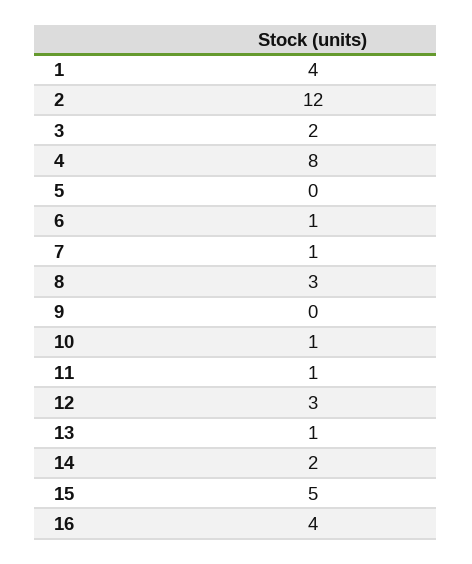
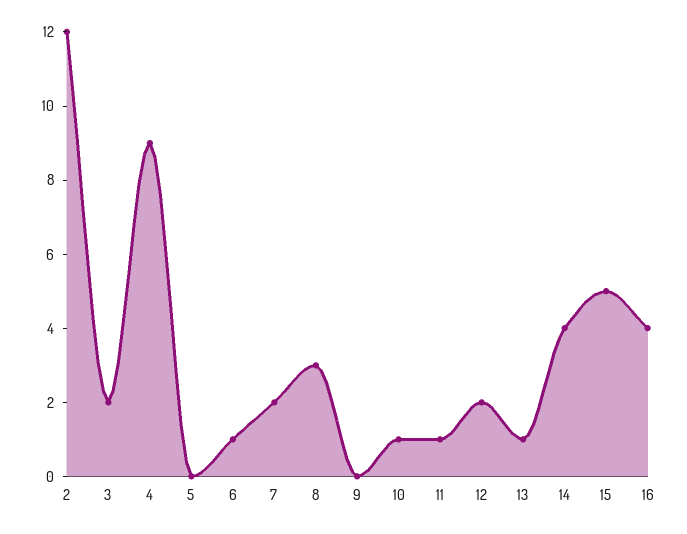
1: 4 -> none
4: 8 -> 9
7: 1 -> 2
12: 3 -> 2
14: 2 -> 4

